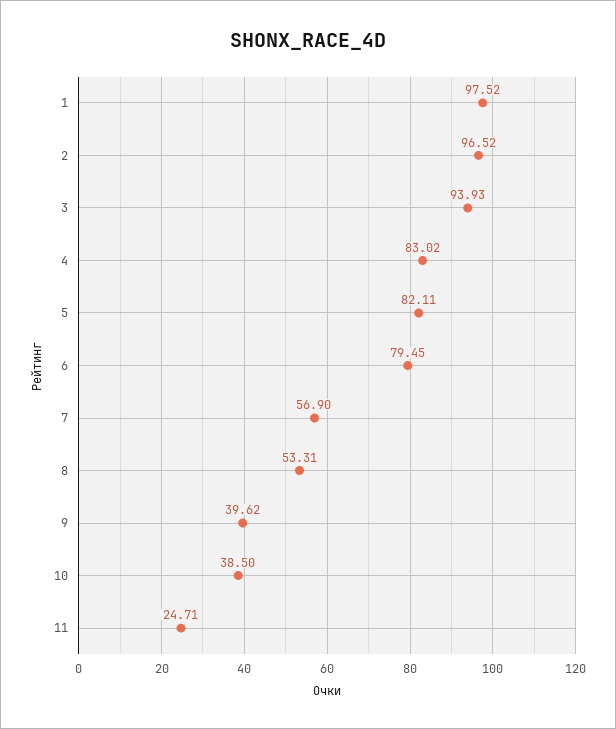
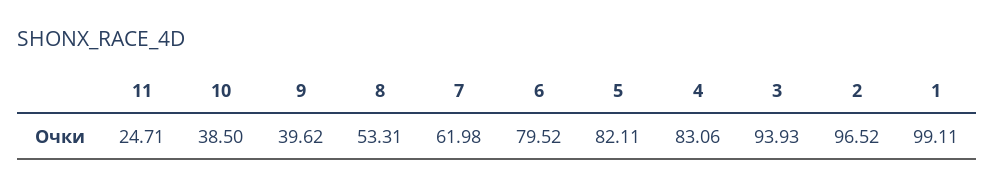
1: 97.52 -> 99.11
4: 83.02 -> 83.06
6: 79.45 -> 79.52
7: 56.9 -> 61.98

